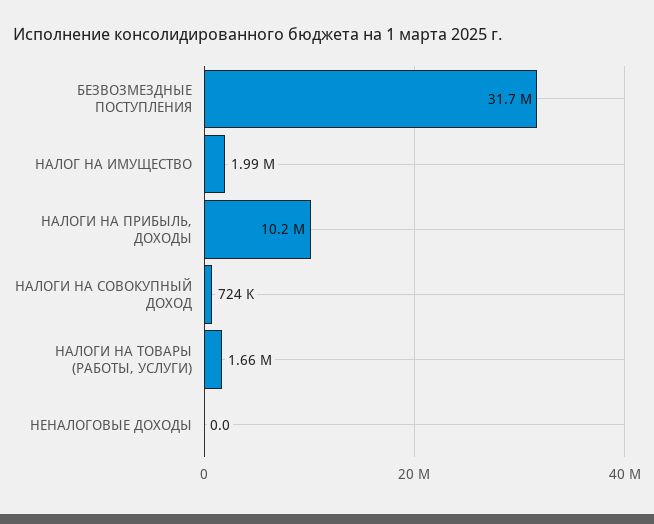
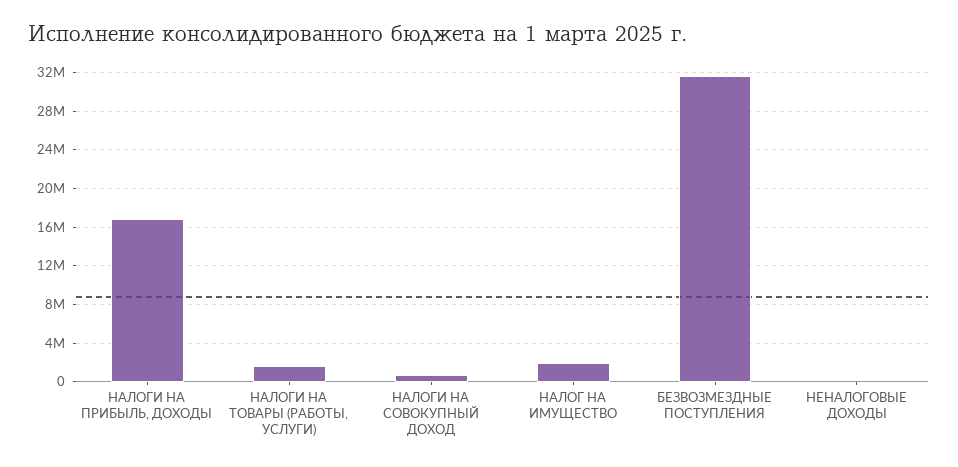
НАЛОГИ НА ПРИБЫЛЬ, ДОХОДЫ: 10200000 -> 17000000

